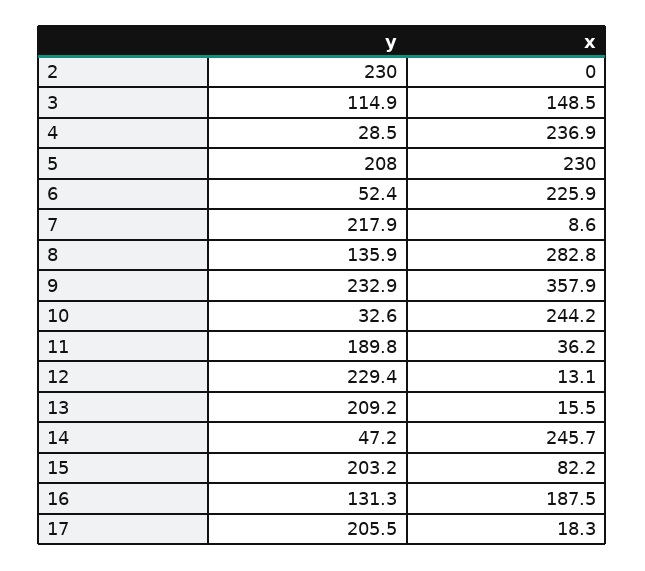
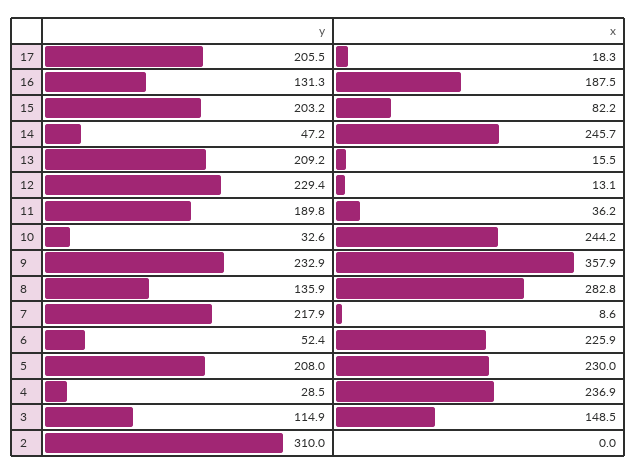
y, 2: 230 -> 310

